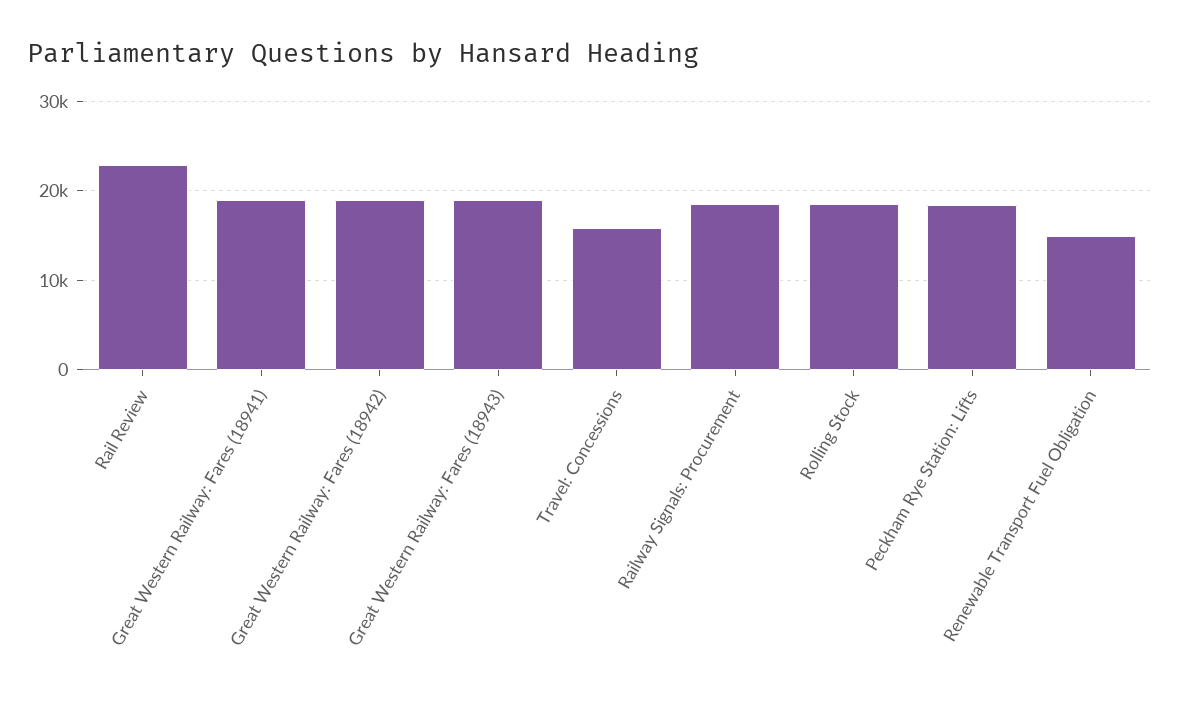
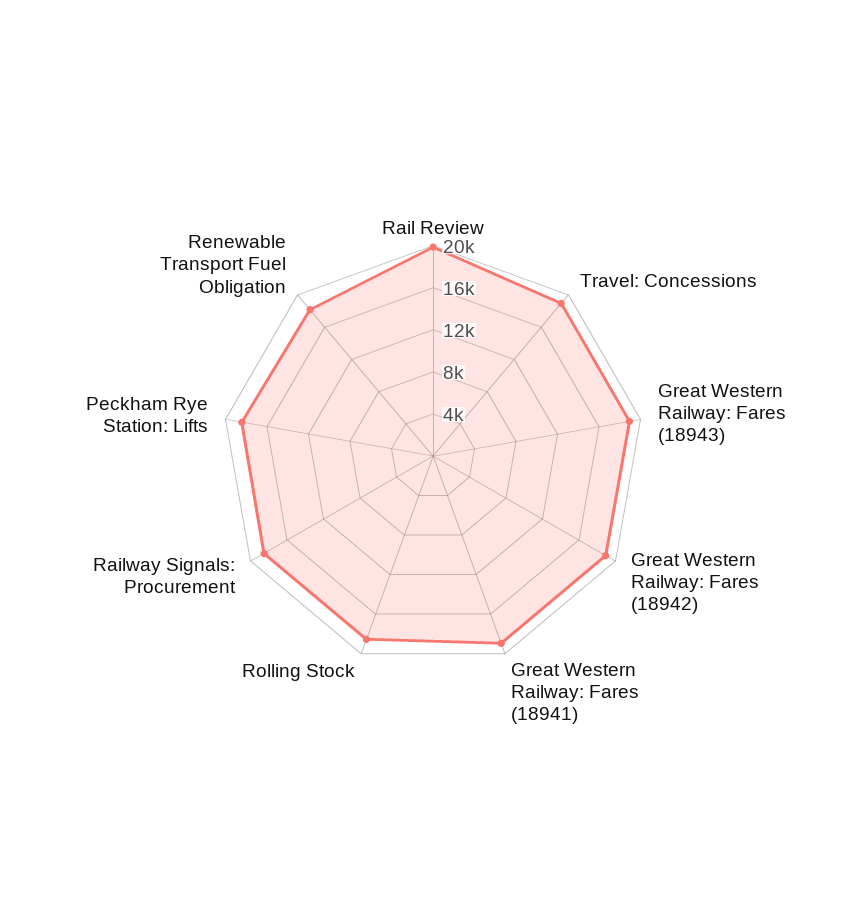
Rail Review: 23000 -> 20000
Travel: Concessions: 16000 -> 19000
Renewable Transport Fuel Obligation: 15000 -> 18000

